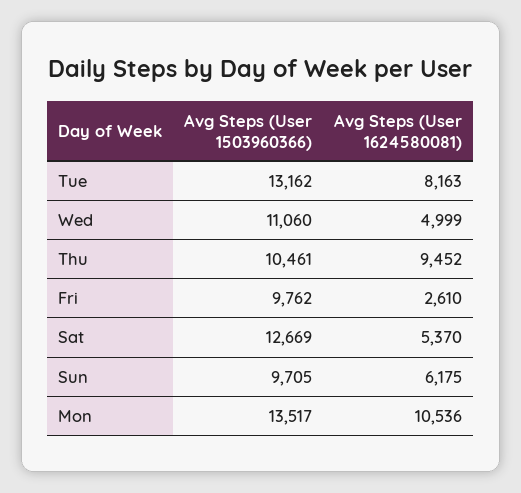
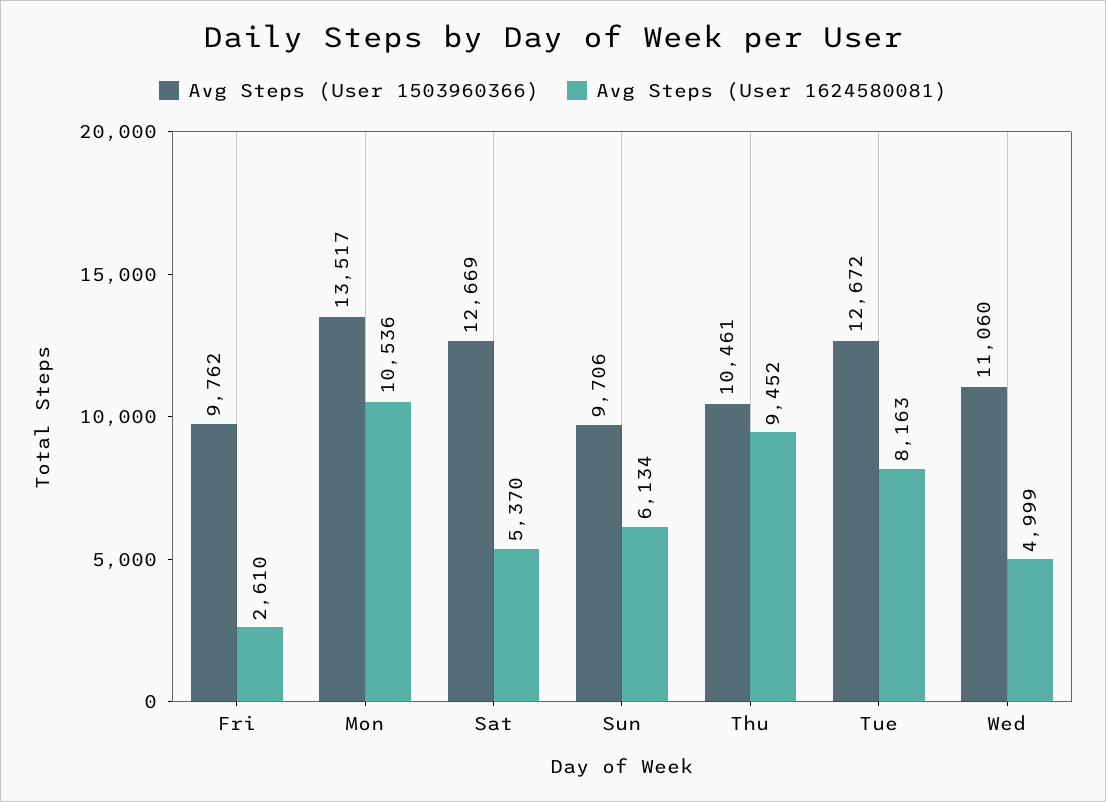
Avg Steps (User 1503960366), Tue: 13162 -> 12672
Avg Steps (User 1503960366), Sun: 9705 -> 9706
Avg Steps (User 1624580081), Sun: 6175 -> 6134

